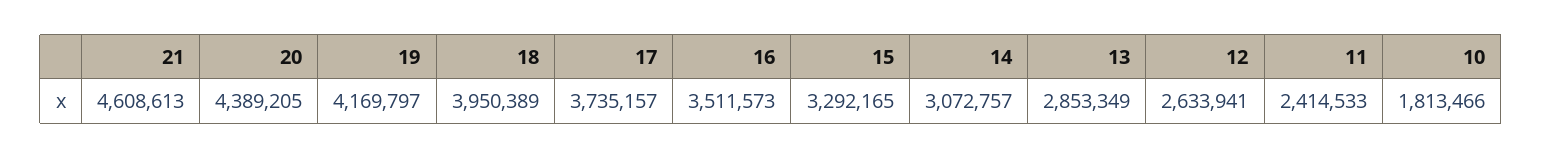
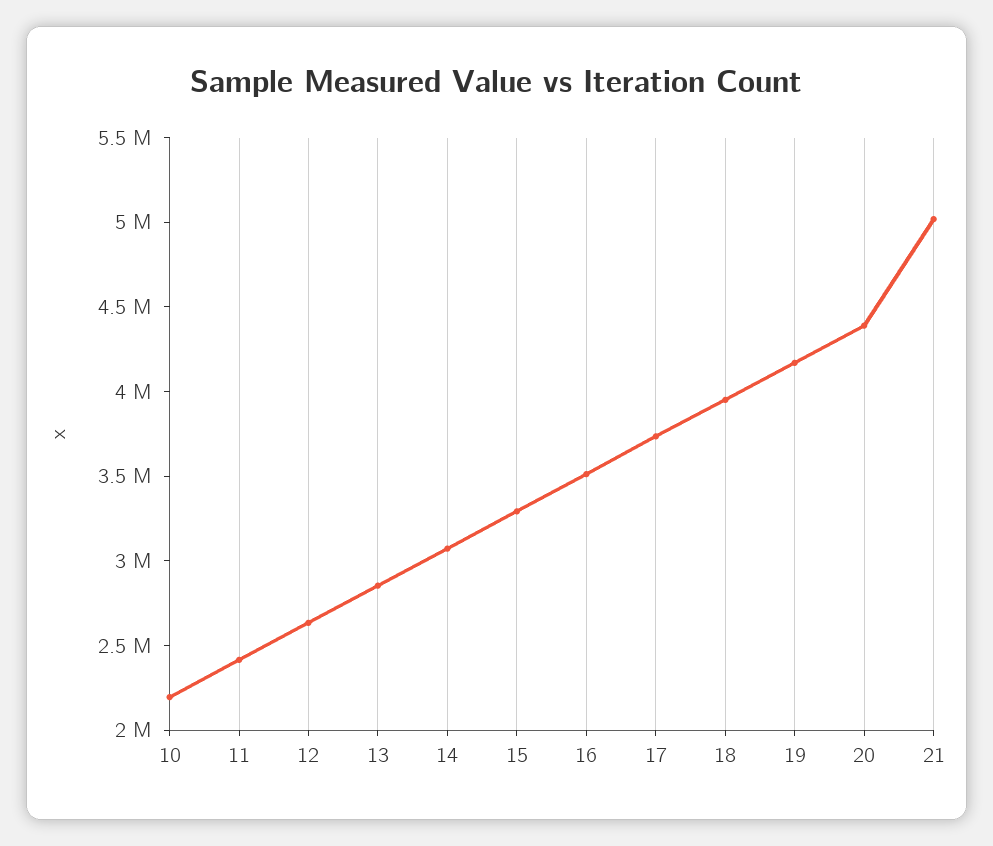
21: 4608613 -> 5000000
10: 1813466 -> 2200000

